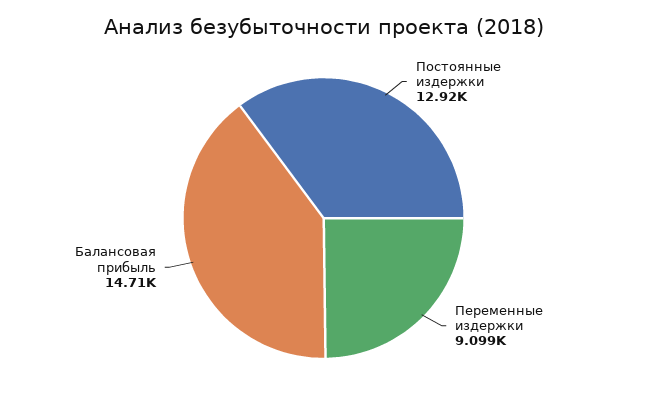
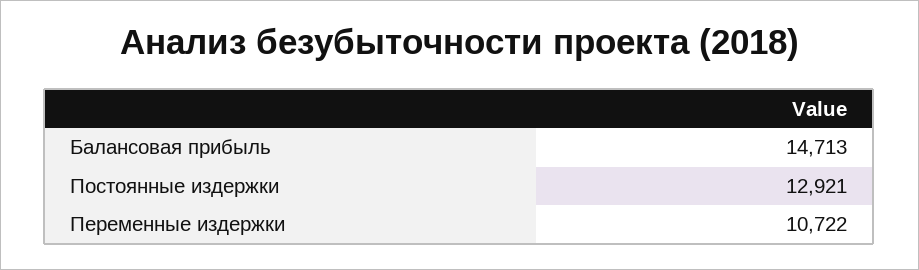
Переменные издержки: 9099 -> 10722

